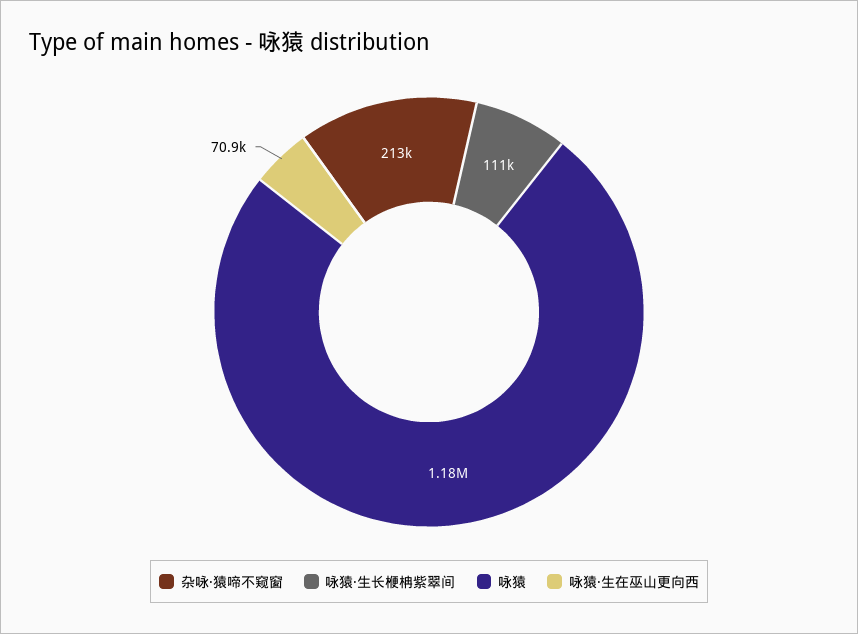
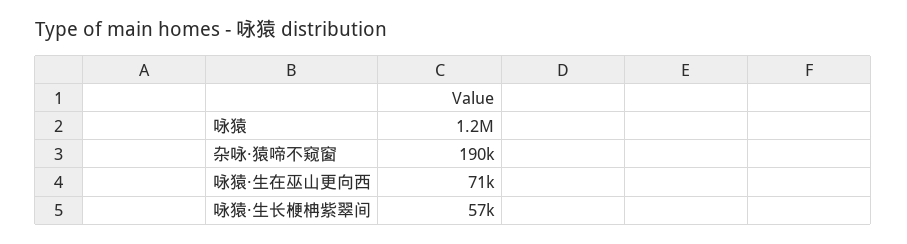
杂咏·猿啼不窥窗: 213000 -> 190000
咏猿·生长楩柟紫翠间: 111000 -> 57000

